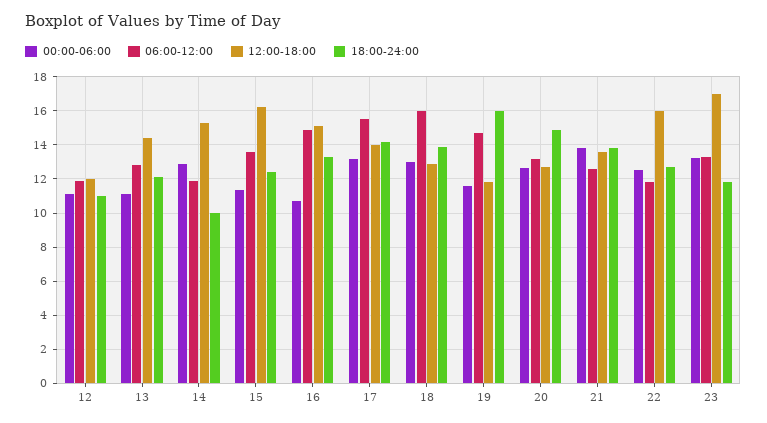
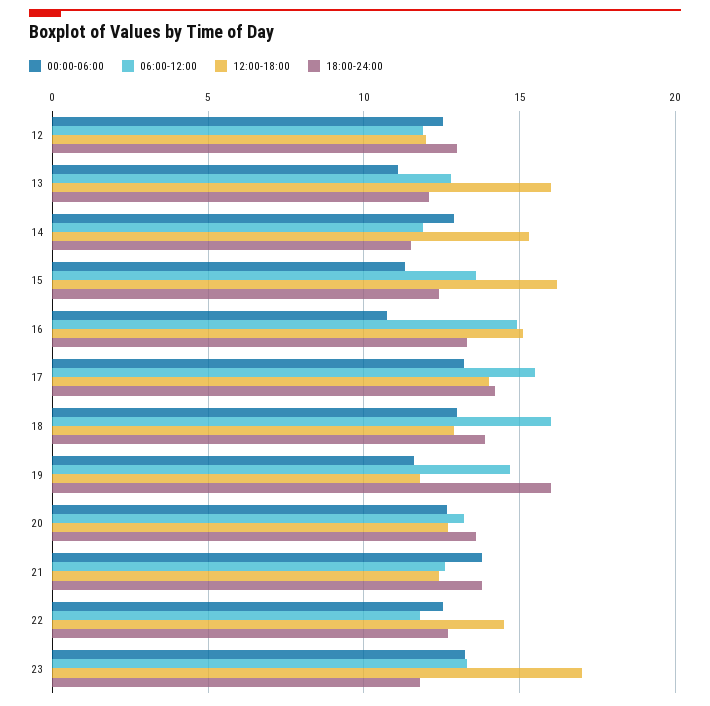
00:00-06:00, 12: 11 -> 12.5
18:00-24:00, 12: 11 -> 13
12:00-18:00, 13: 14.5 -> 16
18:00-24:00, 14: 10 -> 11.5
18:00-24:00, 20: 15 -> 13.5
12:00-18:00, 21: 13.5 -> 12.5
12:00-18:00, 22: 16 -> 14.5

